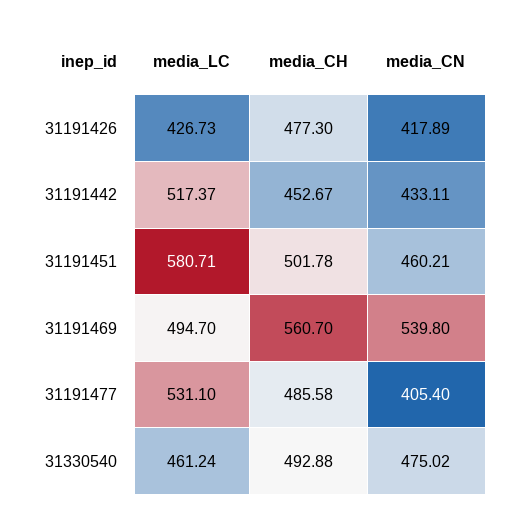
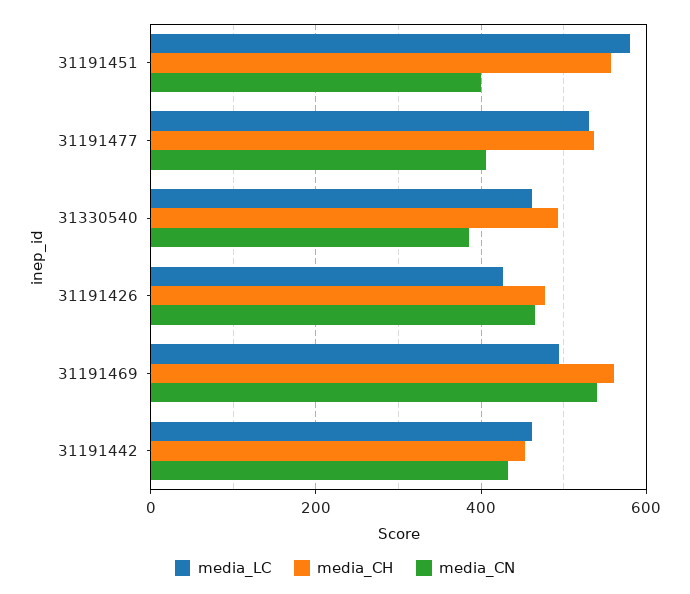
media_CN, 31191426: 417.89 -> 460
media_LC, 31191442: 517.37 -> 460
media_CH, 31191451: 501.78 -> 560
media_CN, 31191451: 460.21 -> 400
media_CH, 31191477: 485.58 -> 540
media_CN, 31330540: 475.02 -> 380

